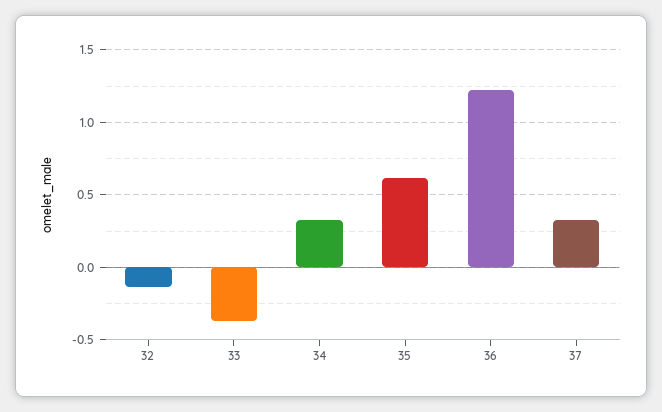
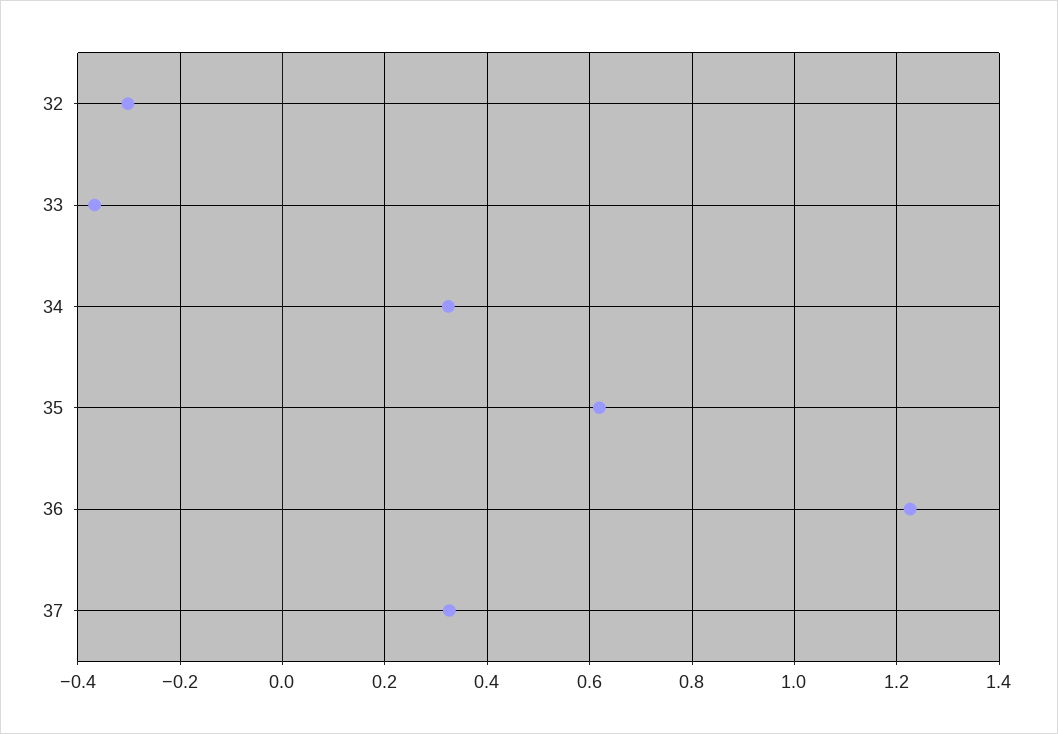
32: -0.15 -> -0.3

